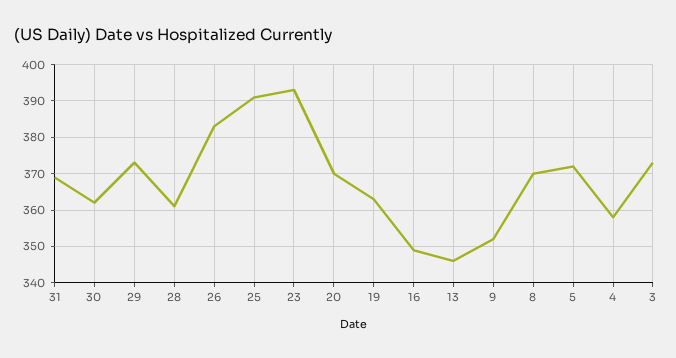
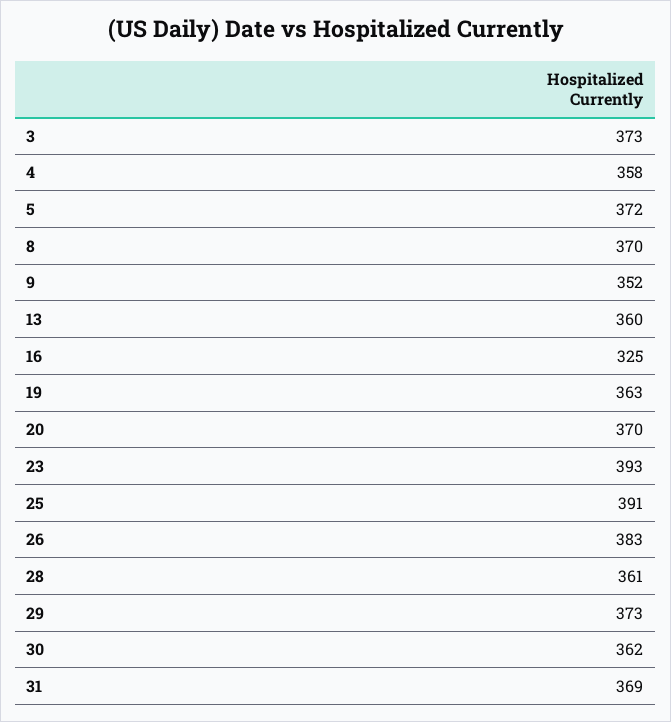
16: 350 -> 325
13: 345 -> 360

